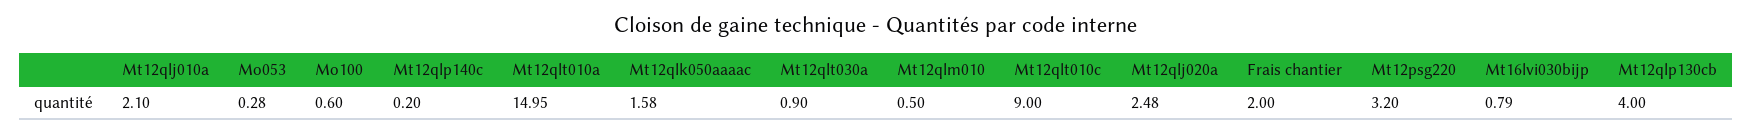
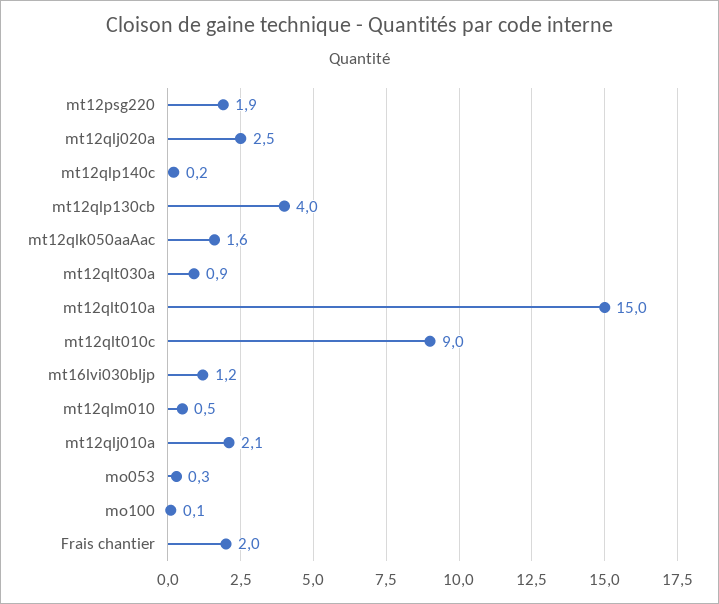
Mo100: 0.6 -> 0.1
Mt12psg220: 3.2 -> 1.9
Mt16lvi030bijp: 0.79 -> 1.2

